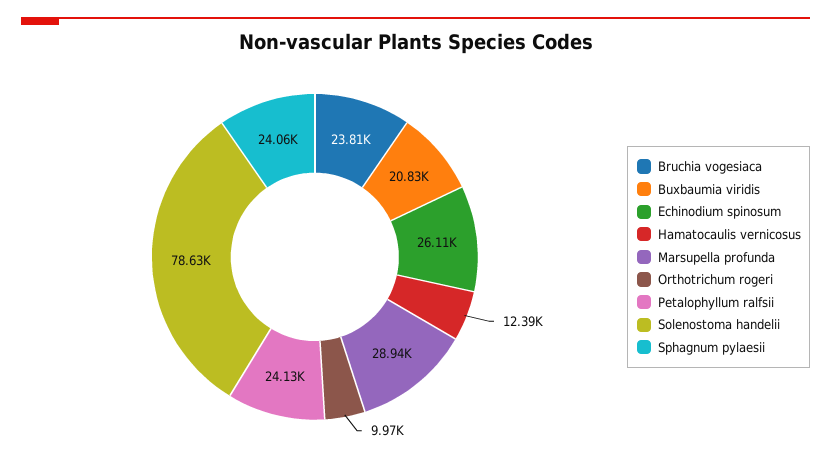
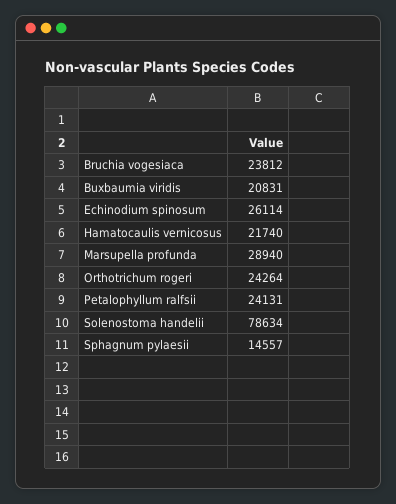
Hamatocaulis vernicosus: 12390 -> 21740
Orthotrichum rogeri: 9970 -> 24264
Sphagnum pylaesii: 24060 -> 14557

